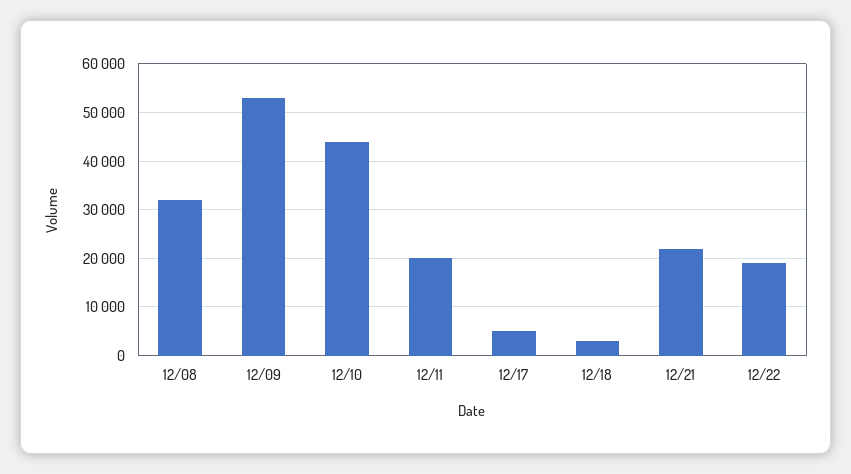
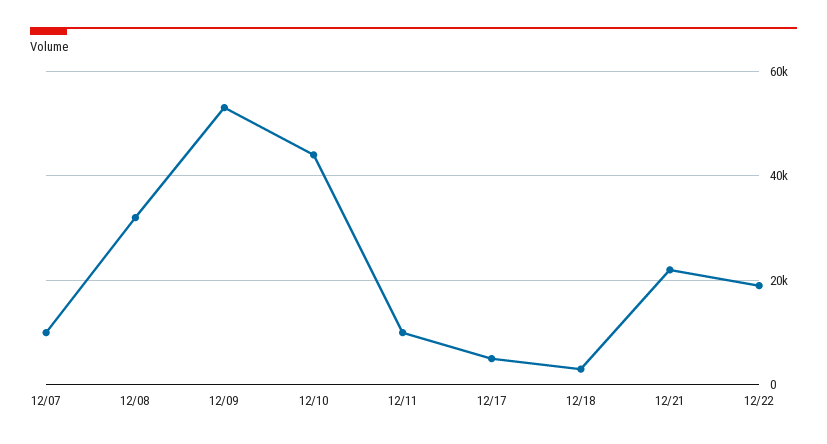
12/11: 20000 -> 10000
12/07: none -> 10000

